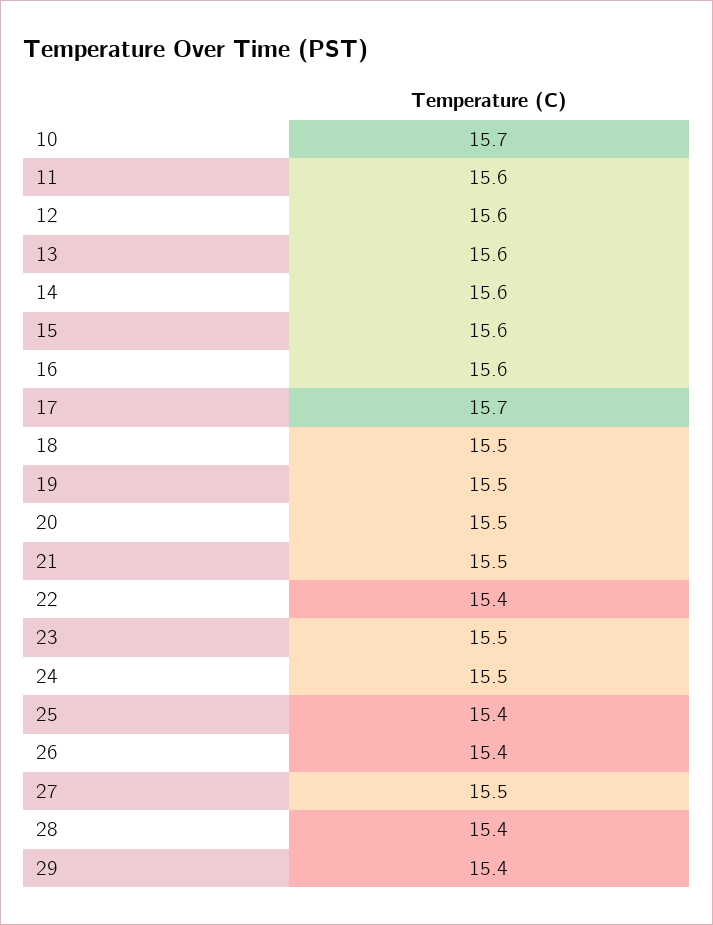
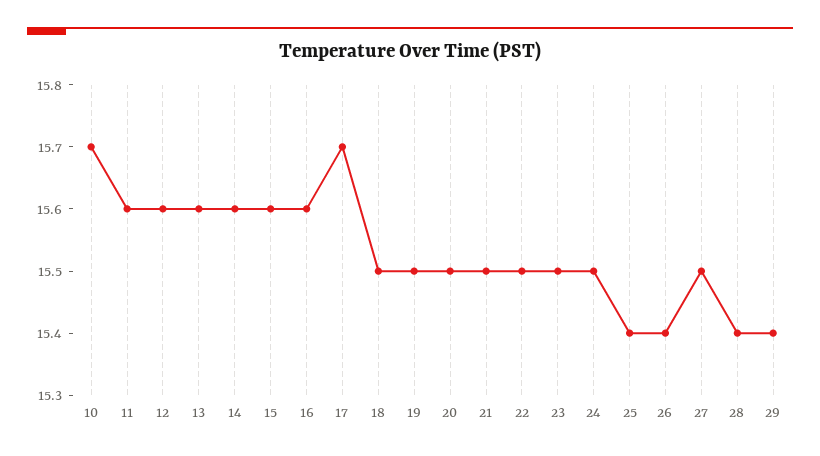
22: 15.4 -> 15.5

